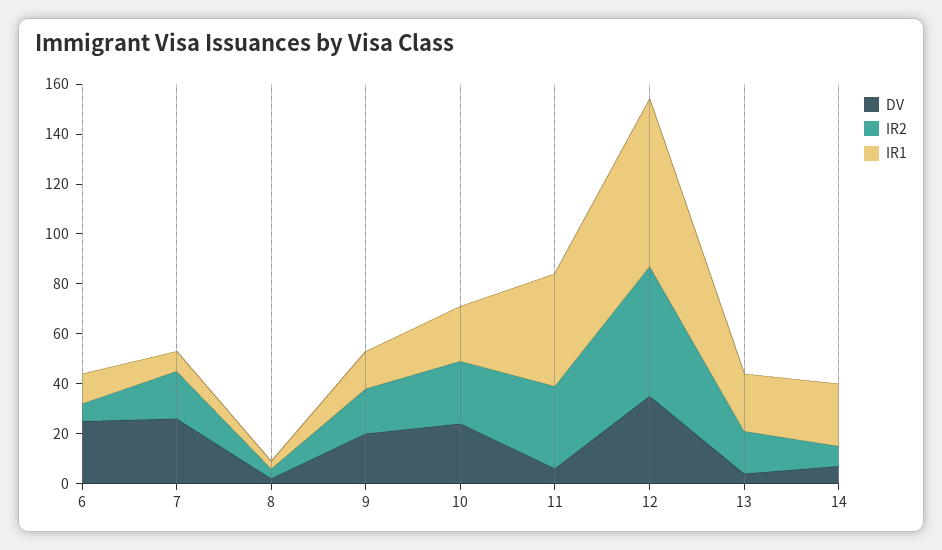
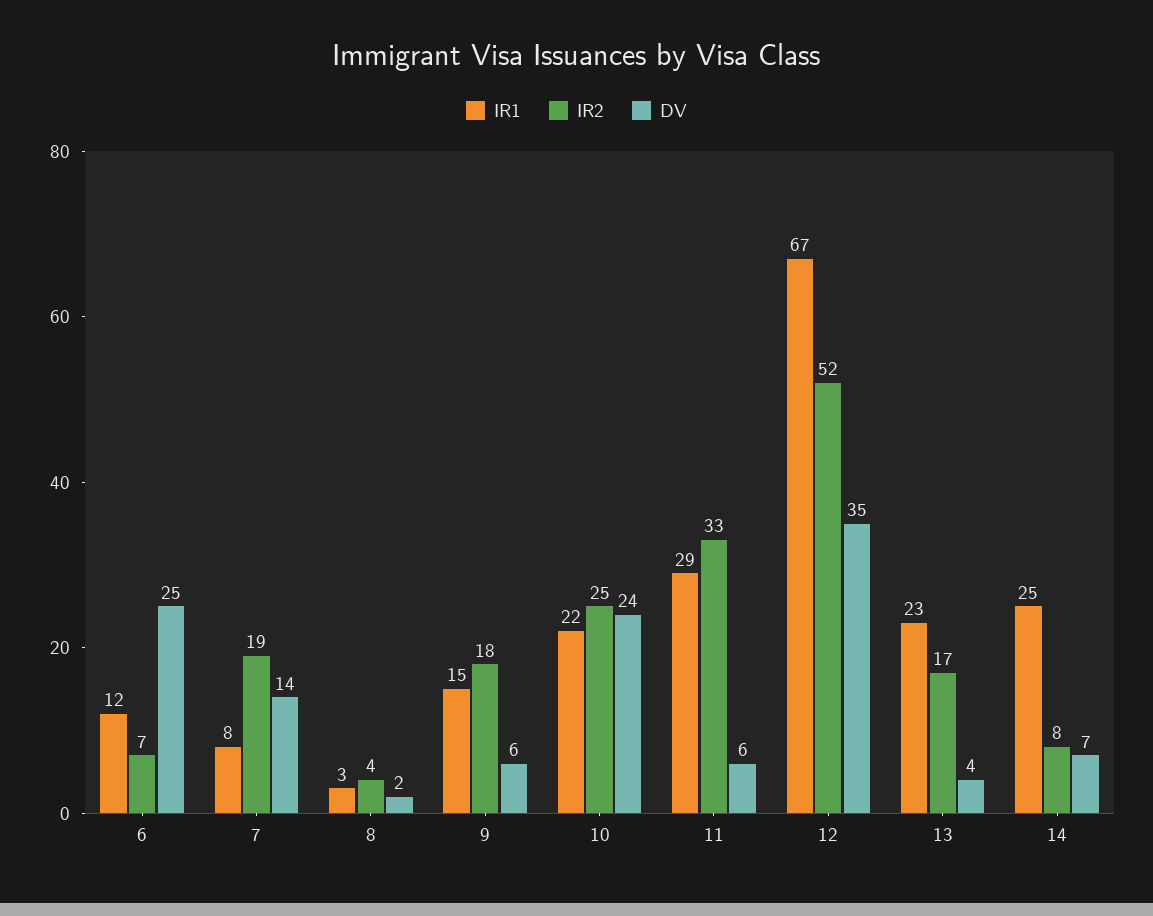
DV, 7: 25 -> 14
DV, 9: 20 -> 6
IR1, 11: 45 -> 29

